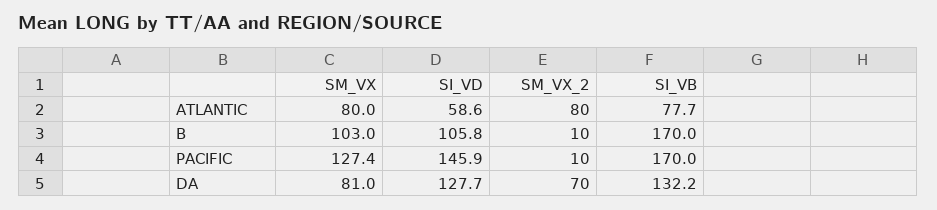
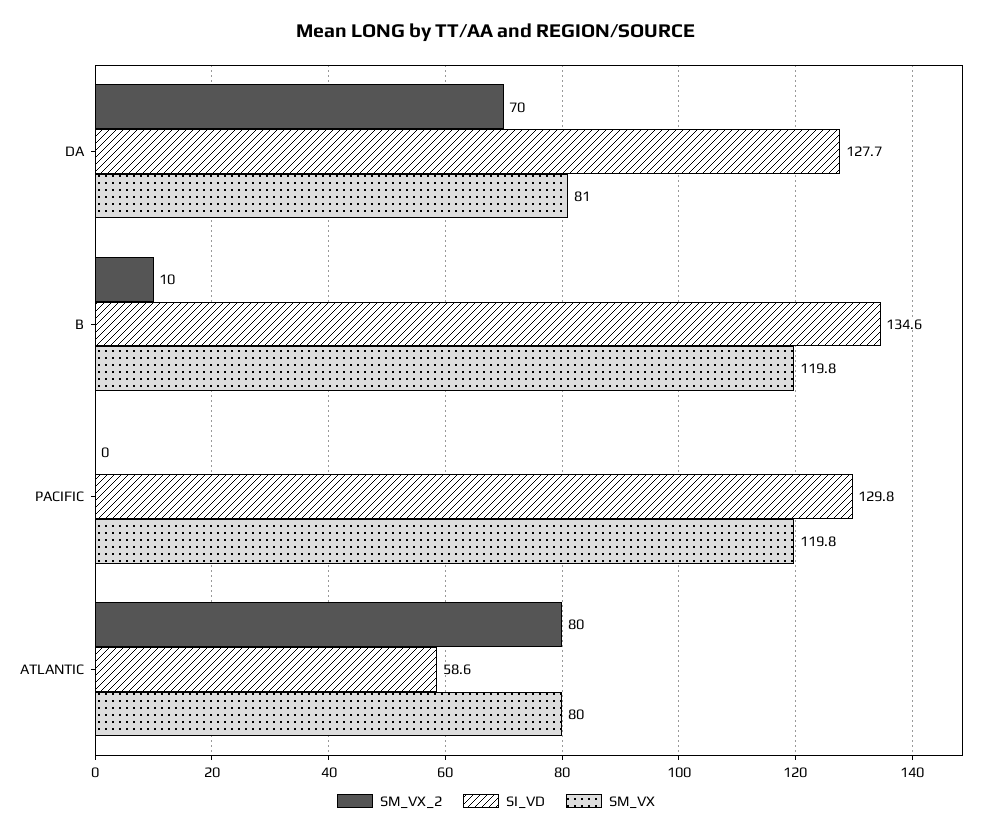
SI_VB, ATLANTIC: 77.7 -> none
SM_VX, B: 103 -> 119.8
SI_VD, B: 105.8 -> 134.6
SI_VB, B: 170 -> none
SM_VX, PACIFIC: 127.4 -> 119.8
SI_VD, PACIFIC: 145.9 -> 129.8
SM_VX_2, PACIFIC: 10 -> 0
SI_VB, PACIFIC: 170 -> none
SI_VB, DA: 132.2 -> none

